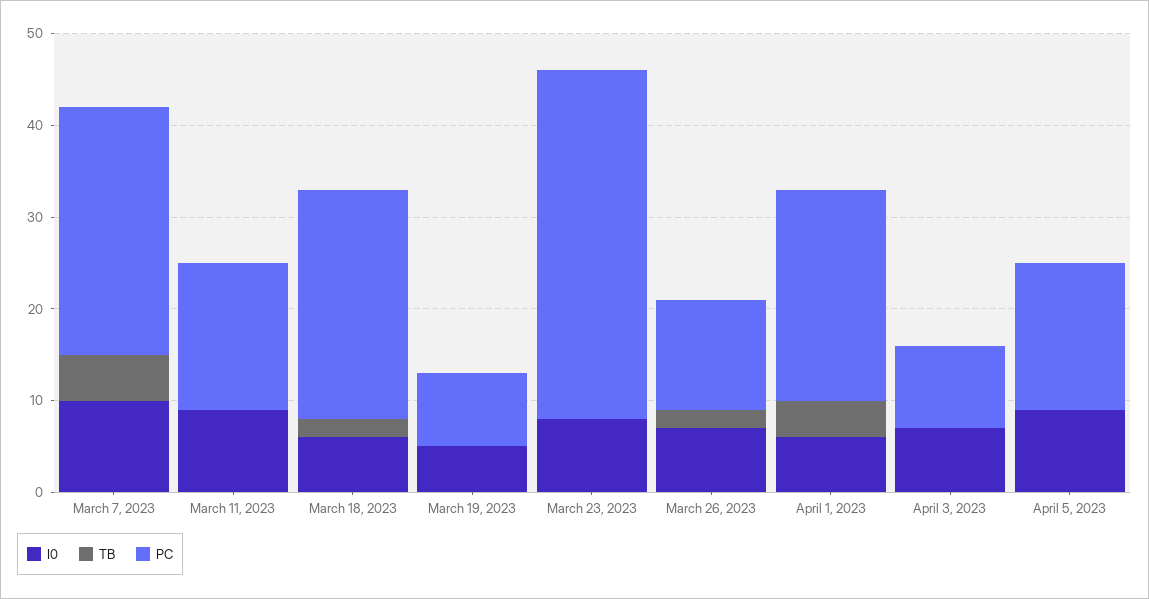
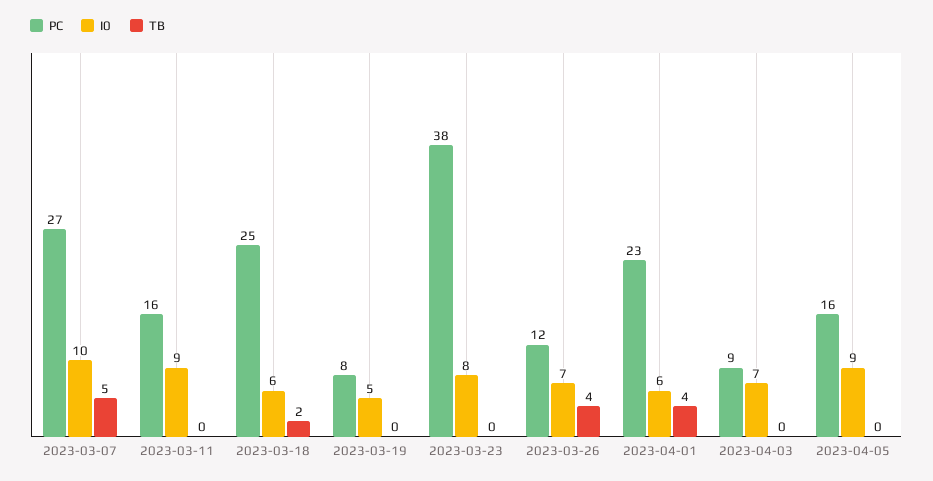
TB, March 26, 2023: 2 -> 4

